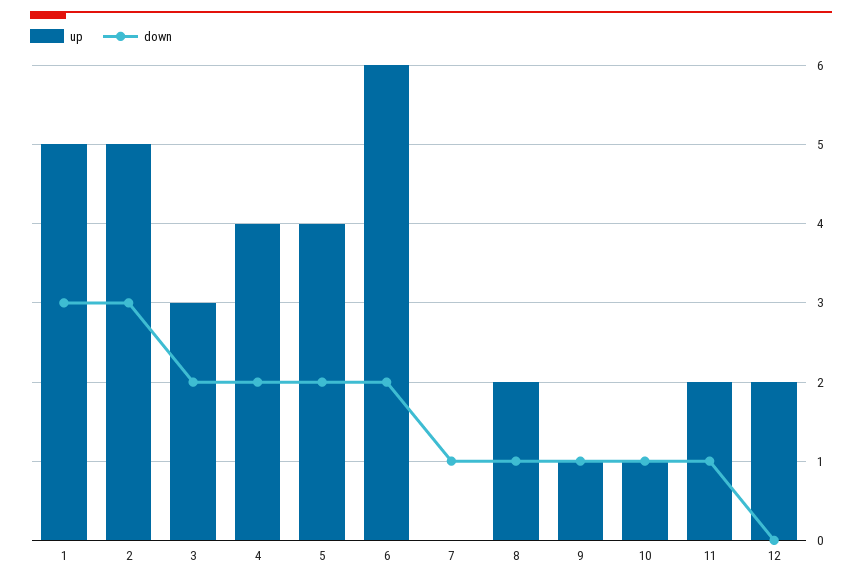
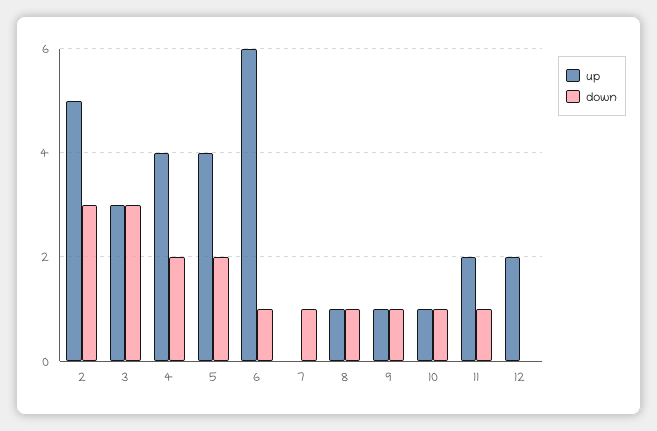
up, 1: 5 -> none
down, 1: 3 -> none
down, 3: 2 -> 3
down, 6: 2 -> 1
up, 8: 2 -> 1

